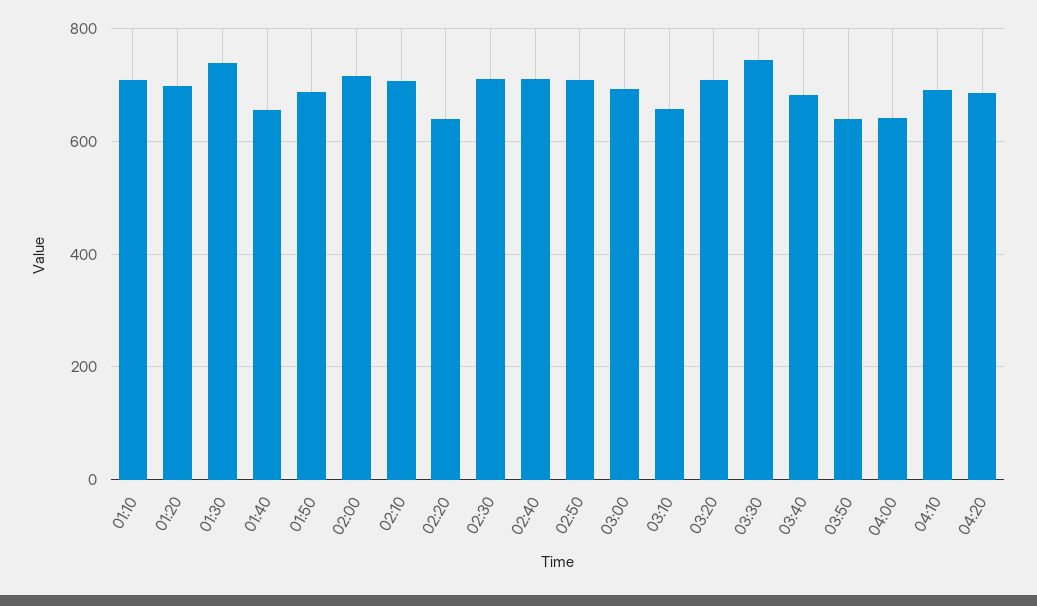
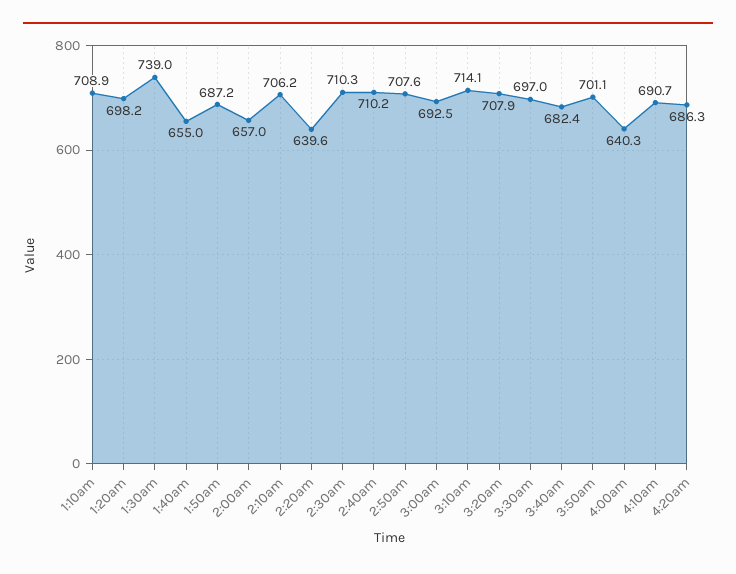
02:00: 720 -> 657
03:10: 660 -> 714.1
03:30: 740 -> 697
03:50: 640 -> 701.1

